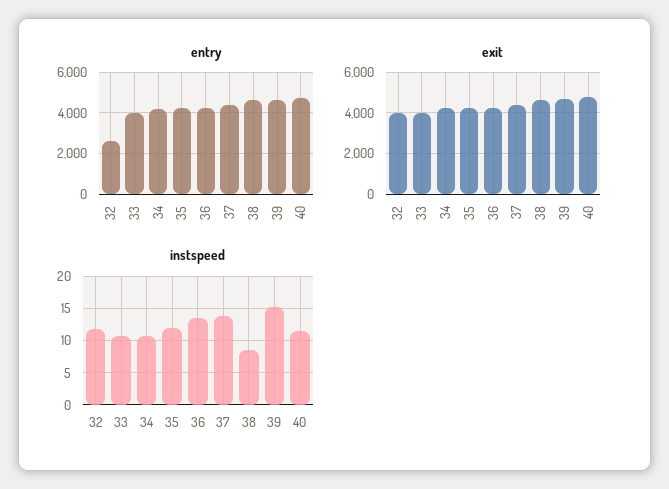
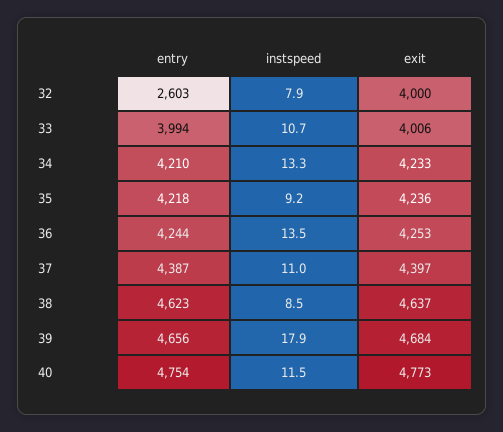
instspeed, 32: 12 -> 7.9
instspeed, 34: 11 -> 13.3
instspeed, 35: 12 -> 9.2
instspeed, 37: 14 -> 11
instspeed, 39: 15 -> 17.9

